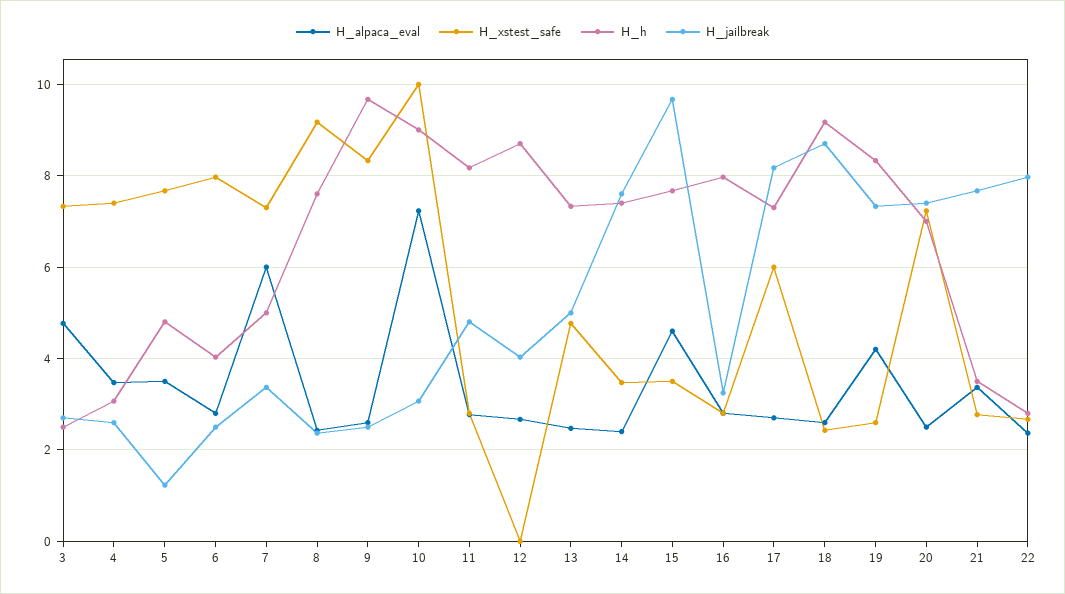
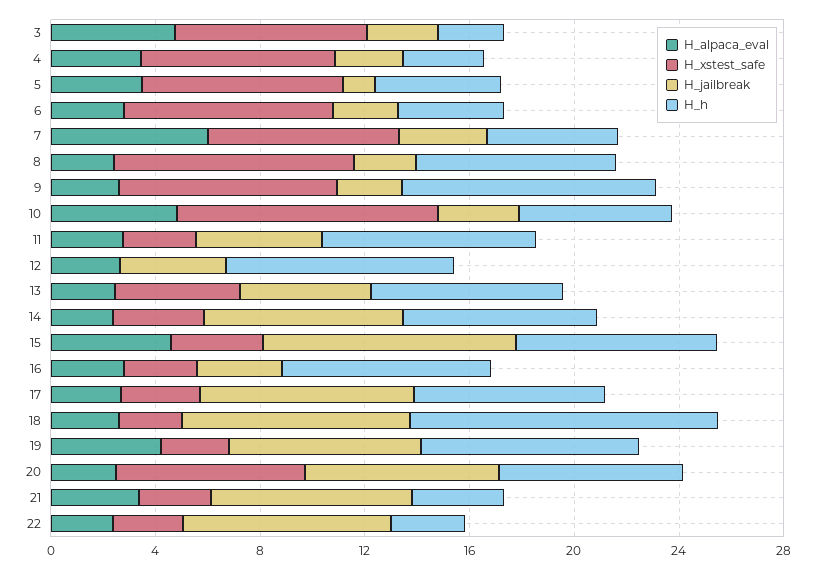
H_alpaca_eval, 10: 7.2 -> 5
H_h, 10: 9 -> 6
H_xstest_safe, 17: 6 -> 3
H_h, 18: 9.2 -> 12

